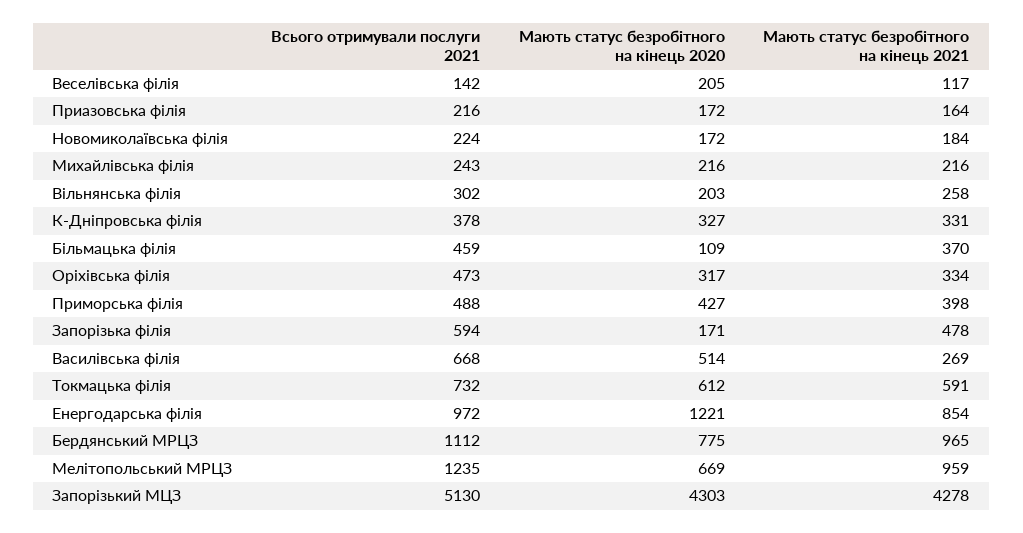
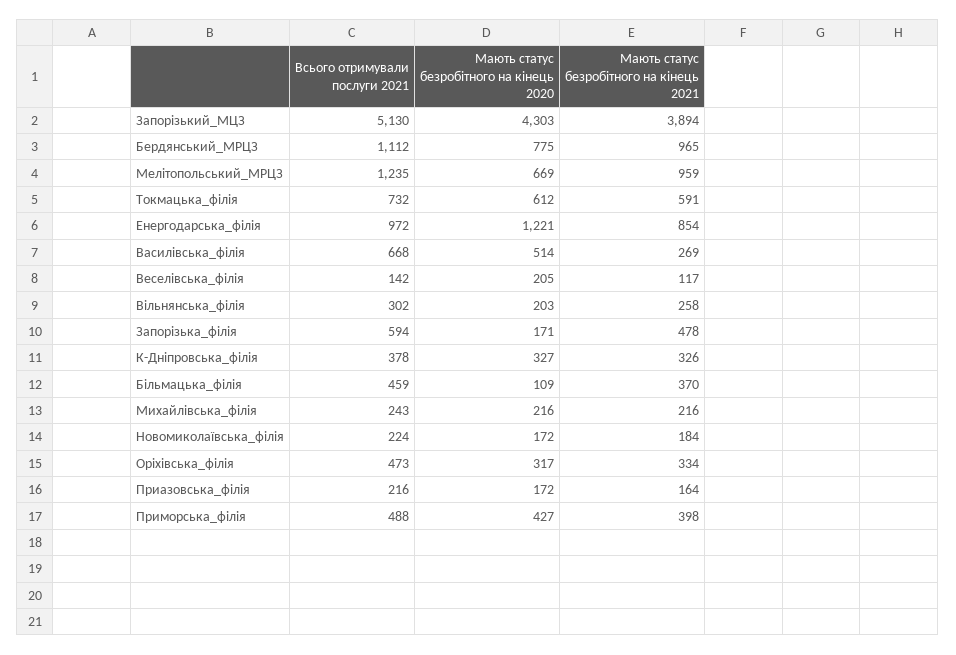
Мають статус безробітного на кінець 2021, К-Дніпровська філія: 331 -> 326
Мають статус безробітного на кінець 2021, Запорізький МЦЗ: 4278 -> 3894

